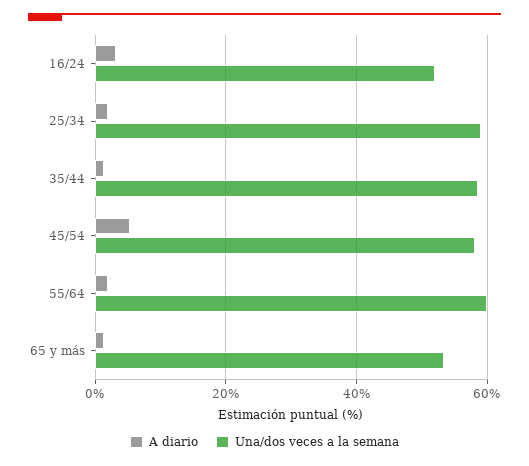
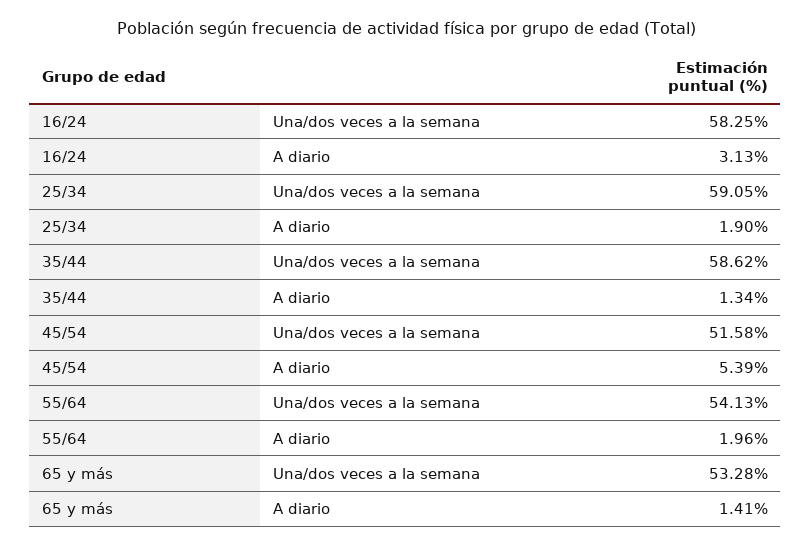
Una/dos veces a la semana, 16/24: 52 -> 58.25
Una/dos veces a la semana, 45/54: 58 -> 51.58
Una/dos veces a la semana, 55/64: 60 -> 54.13

